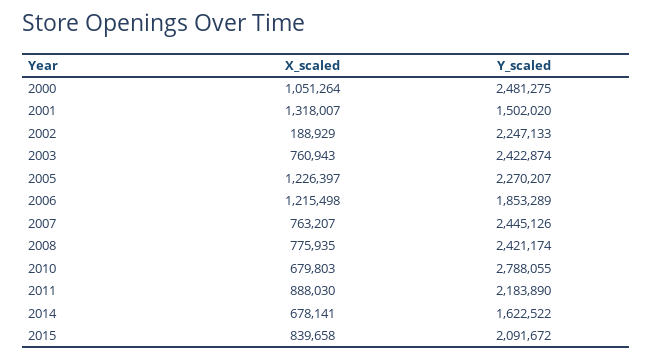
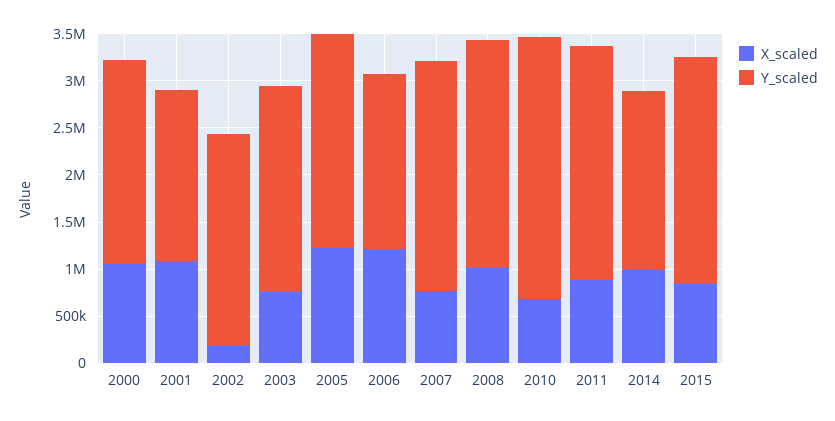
Y_scaled, 2000: 2481275 -> 2200000
X_scaled, 2001: 1318007 -> 1100000
Y_scaled, 2001: 1502020 -> 1800000
Y_scaled, 2003: 2422874 -> 2200000
X_scaled, 2008: 775935 -> 1000000
Y_scaled, 2011: 2183890 -> 2500000
X_scaled, 2014: 678141 -> 1000000
Y_scaled, 2014: 1622522 -> 1900000
Y_scaled, 2015: 2091672 -> 2400000

